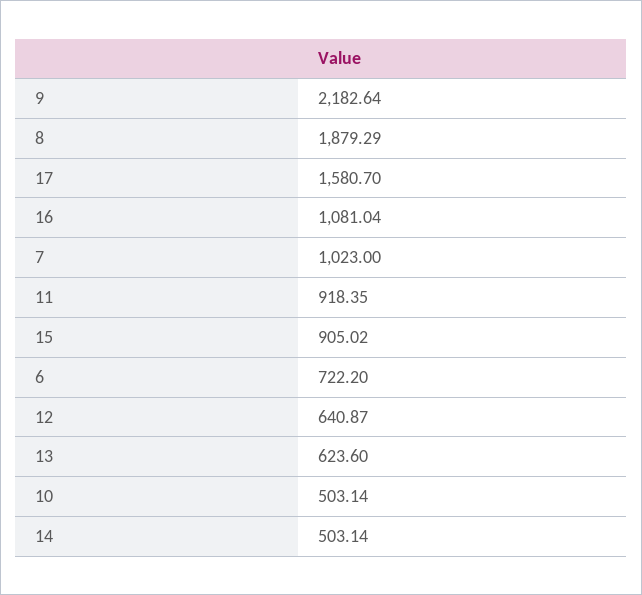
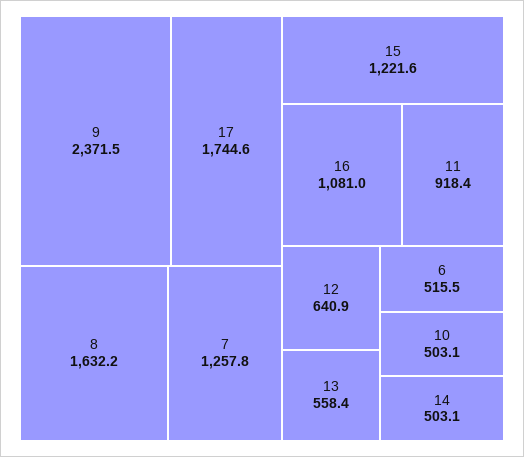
9: 2182.64 -> 2371.5
8: 1879.29 -> 1632.2
17: 1580.7 -> 1744.6
7: 1023 -> 1257.8
15: 905.02 -> 1221.6
6: 722.2 -> 515.5
13: 623.6 -> 558.4

